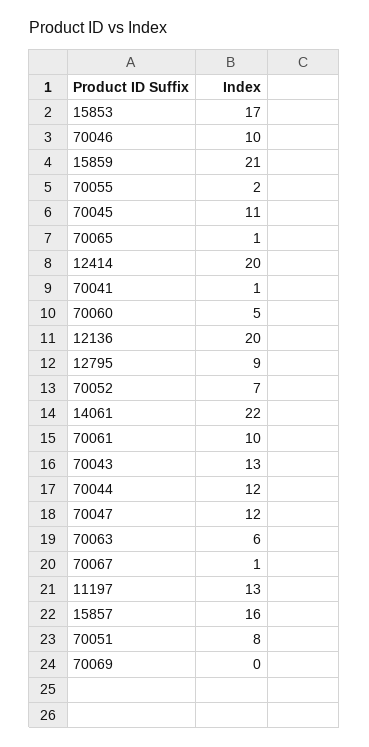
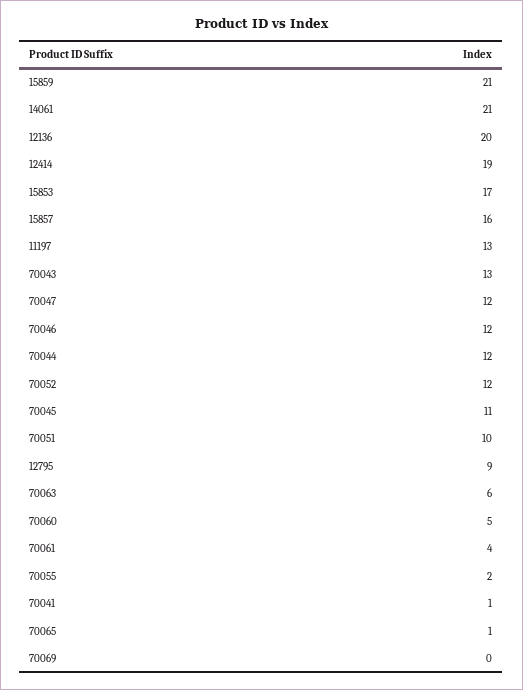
70046: 10 -> 12
12414: 20 -> 19
70052: 7 -> 12
14061: 22 -> 21
70061: 10 -> 4
70067: 1 -> none
70051: 8 -> 10

